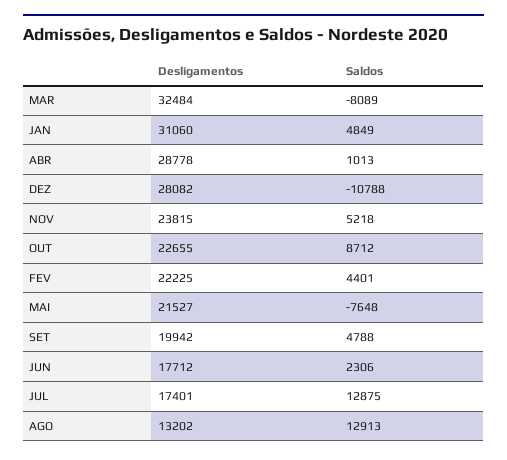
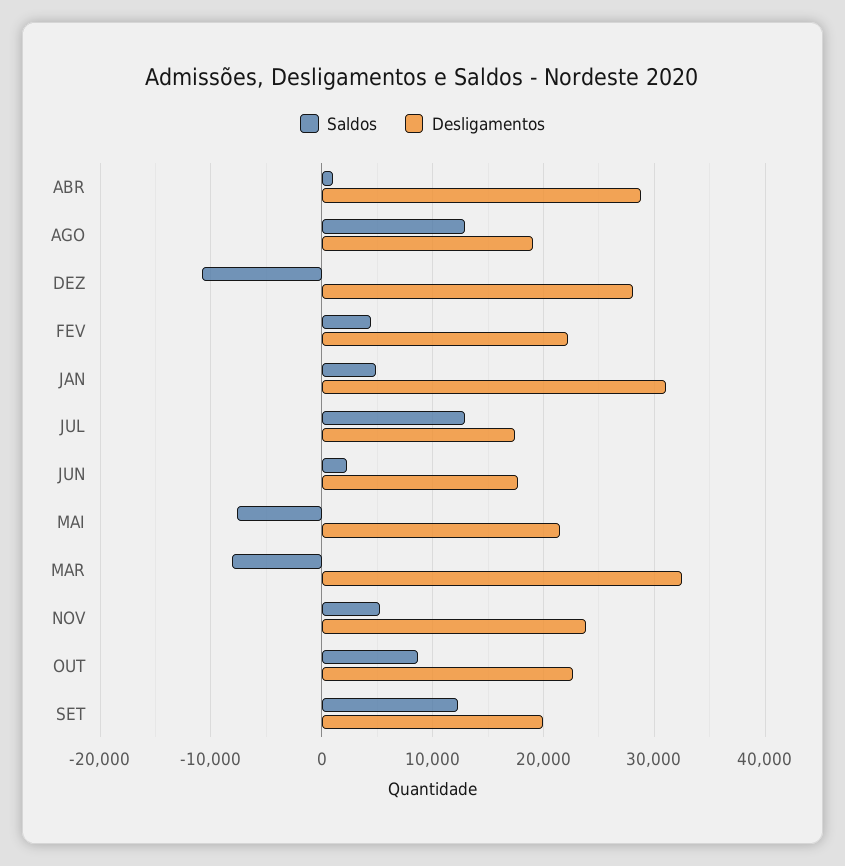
Saldos, SET: 4788 -> 12000
Desligamentos, AGO: 13202 -> 19000

